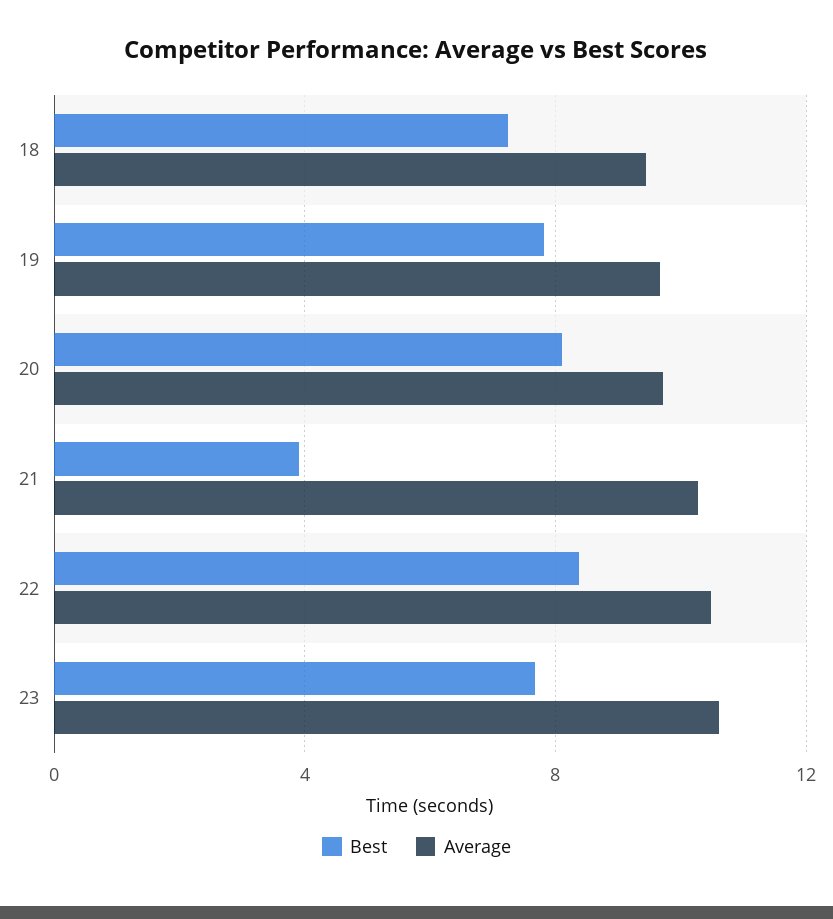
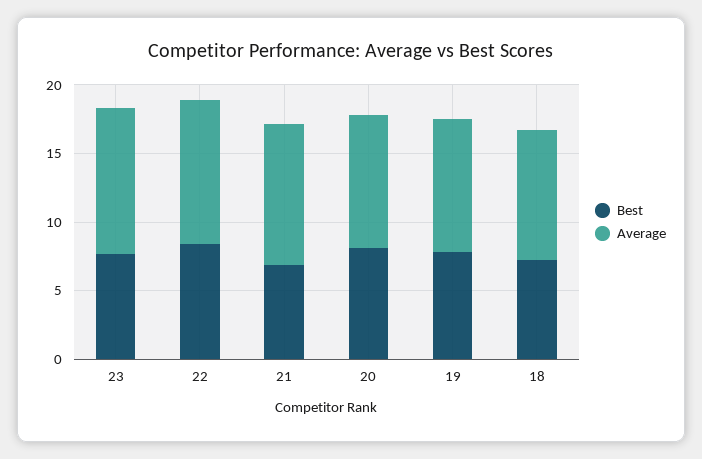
Best, 21: 4 -> 7

